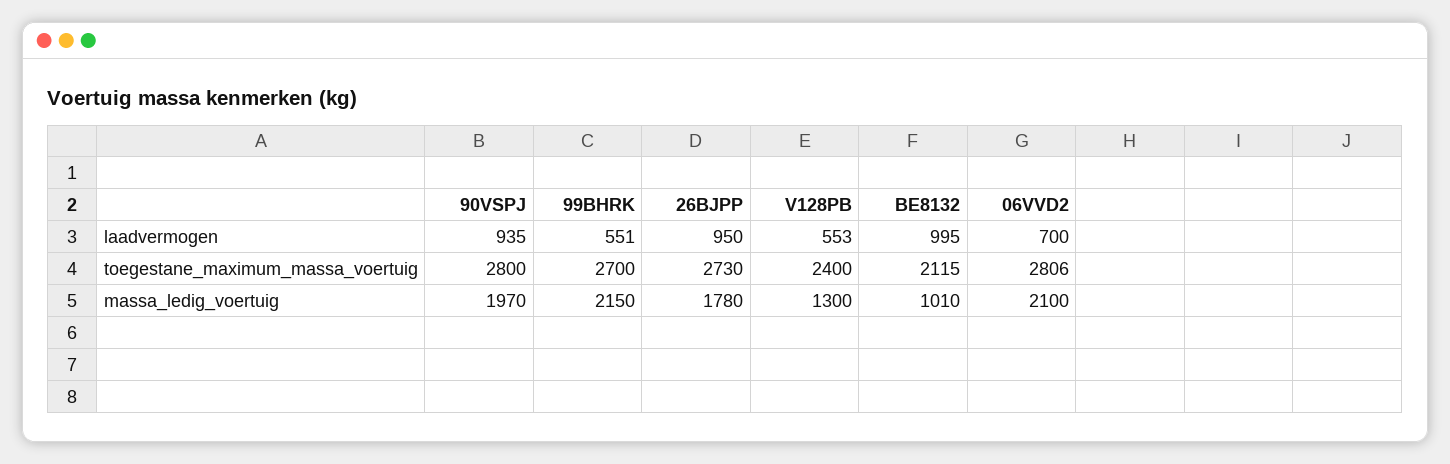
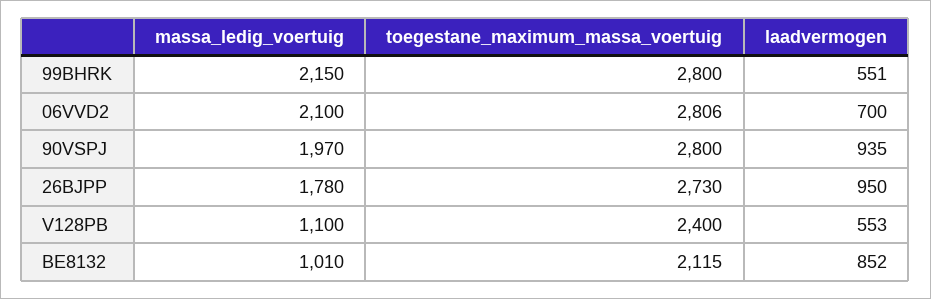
BE8132, laadvermogen: 995 -> 852
99BHRK, toegestane_maximum_massa_voertuig: 2700 -> 2800
V128PB, massa_ledig_voertuig: 1300 -> 1100

